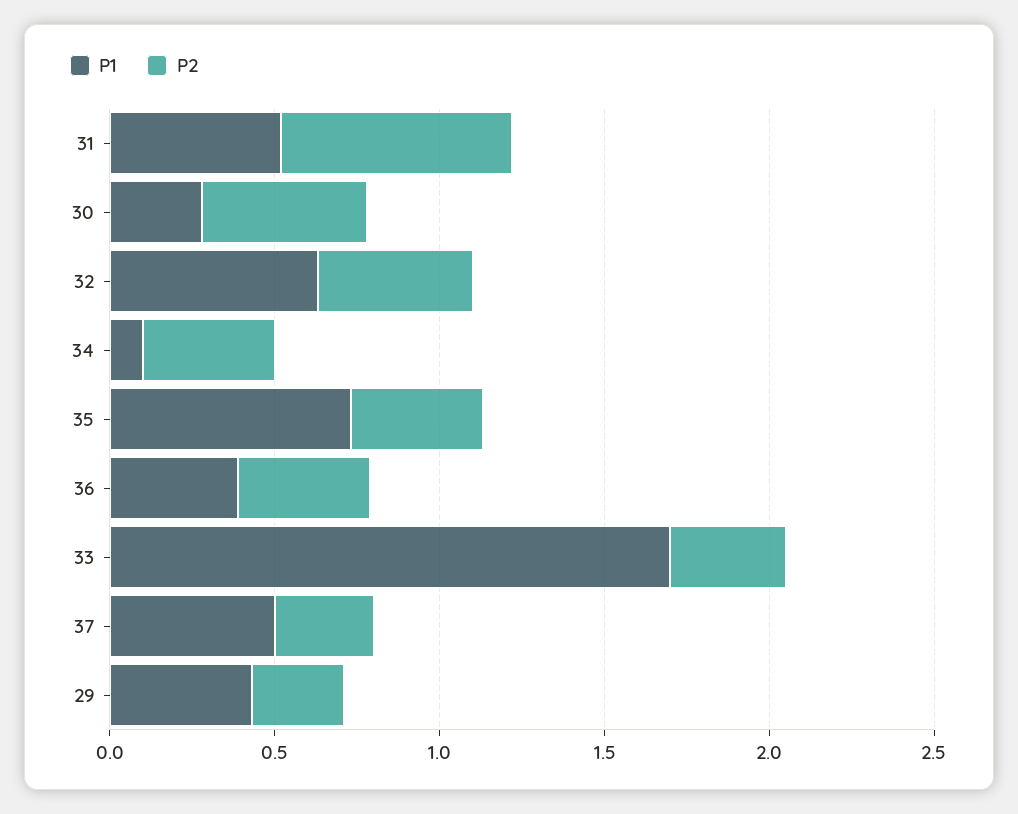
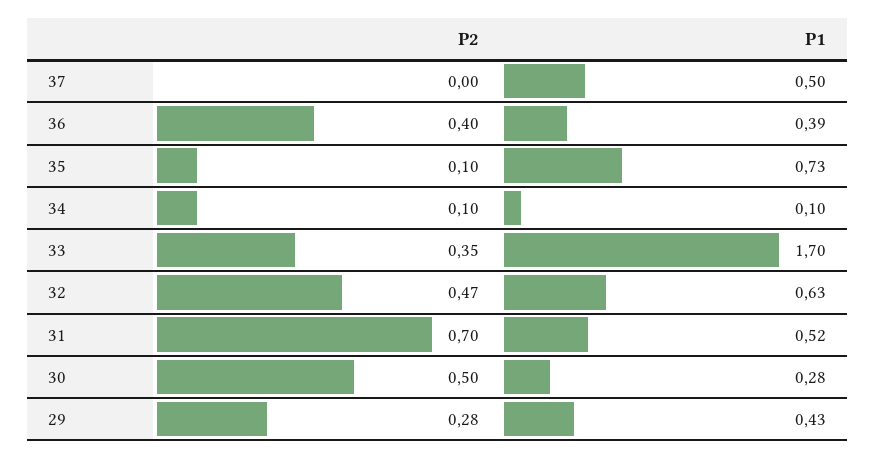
P2, 34: 0.4 -> 0.1
P2, 35: 0.4 -> 0.1
P2, 37: 0.3 -> 0

